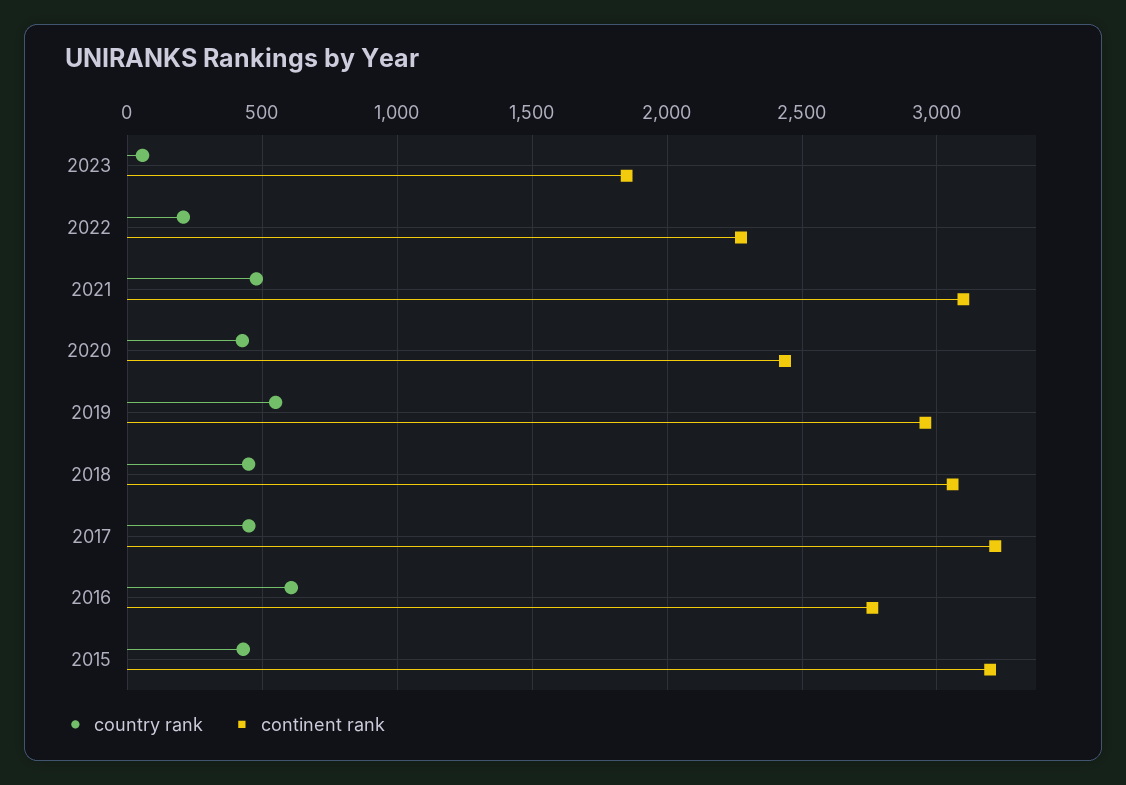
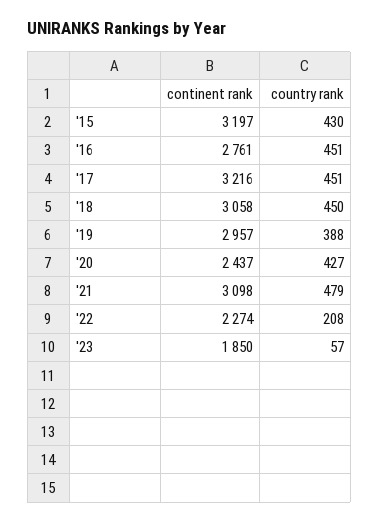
country rank, 2019: 550 -> 388
country rank, 2016: 600 -> 451

